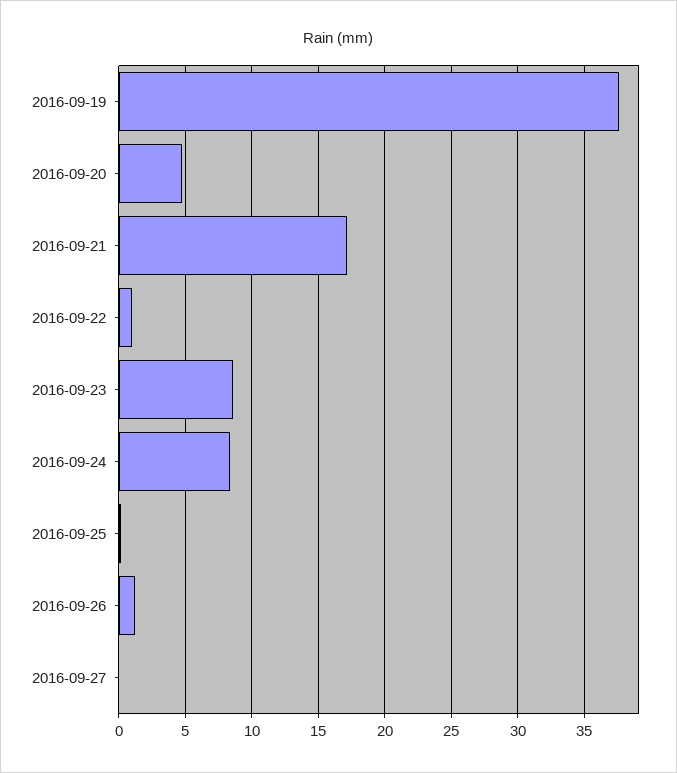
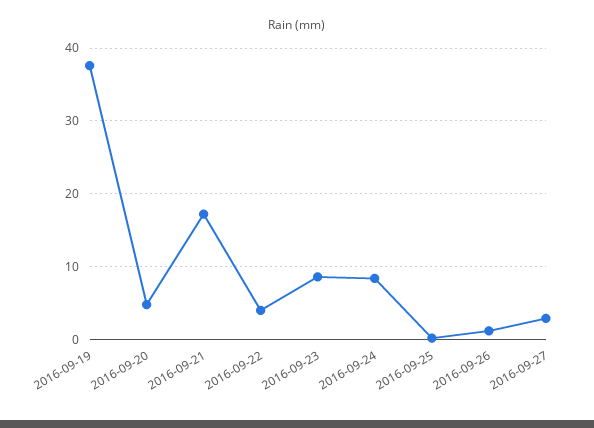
2016-09-22: 1 -> 4
2016-09-27: 0 -> 3

